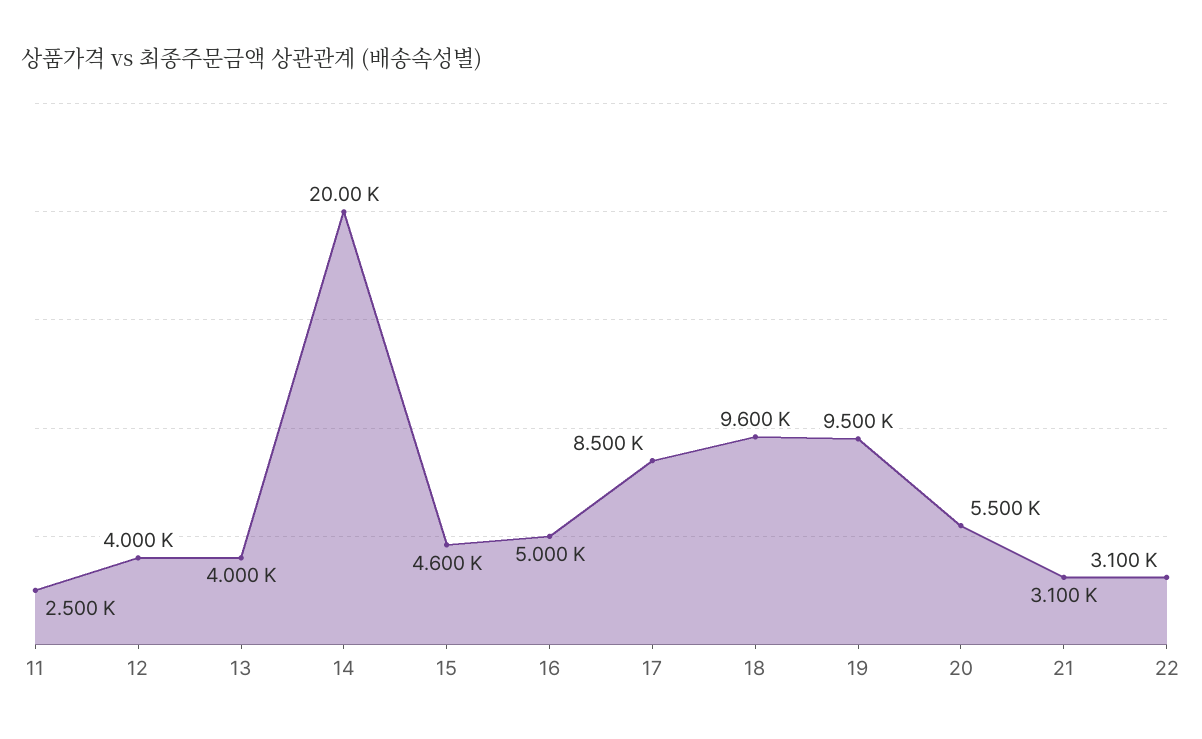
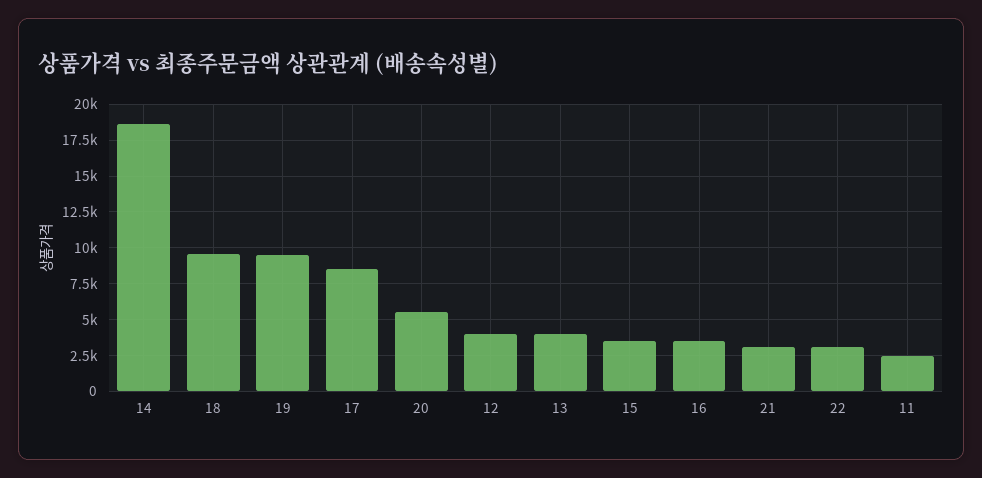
14: 20000 -> 18500
15: 4600 -> 3500
16: 5000 -> 3500

